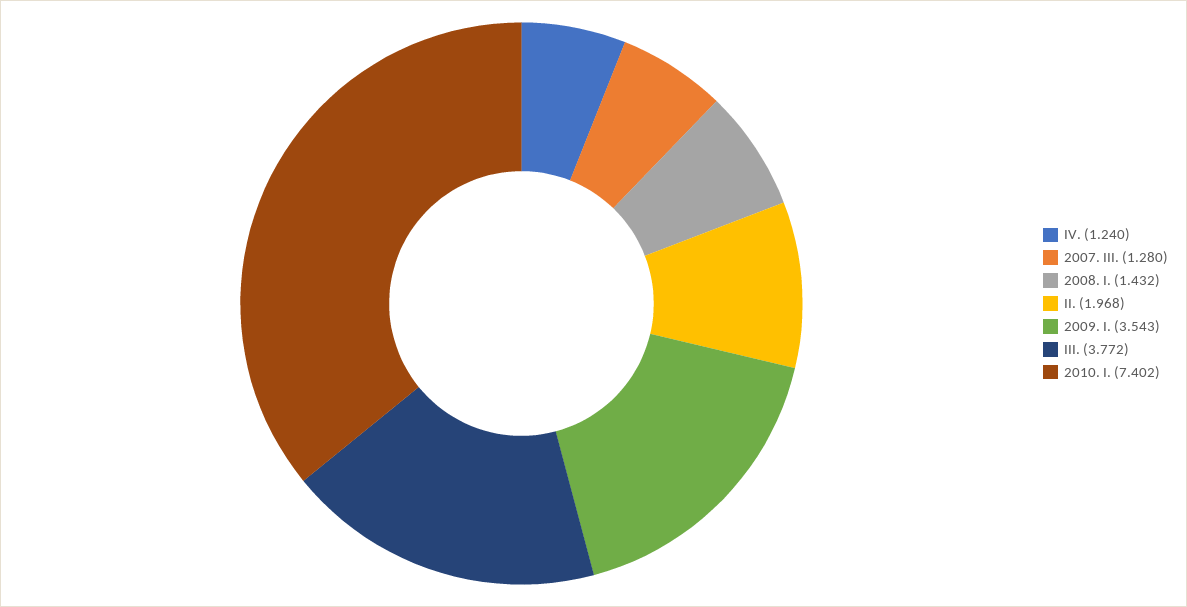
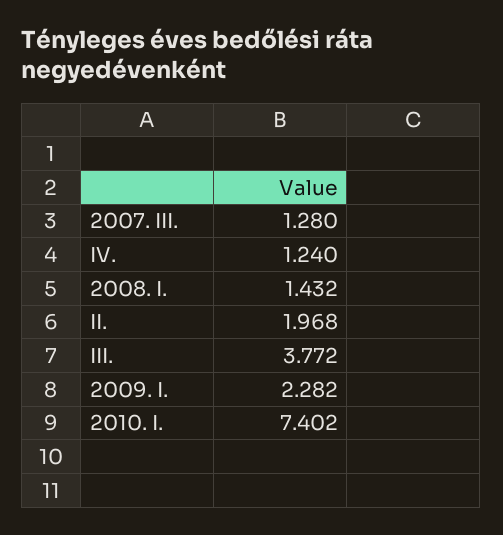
2009. I.: 3.543 -> 2.282

